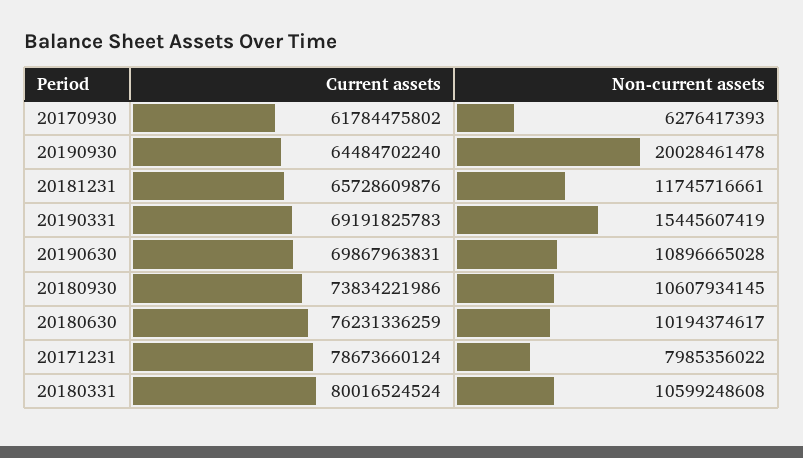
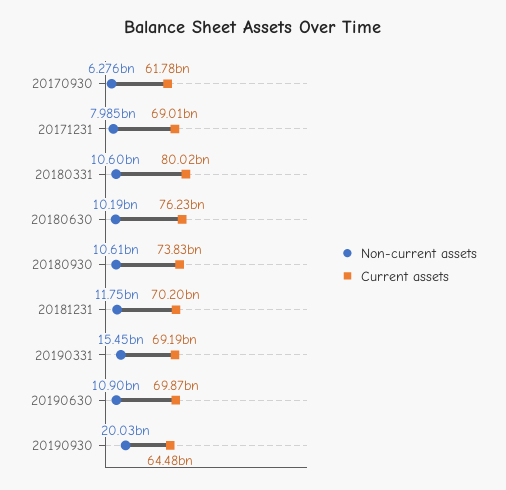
Current assets, 20181231: 65728609876 -> 70200000000
Current assets, 20171231: 78673660124 -> 69010000000

